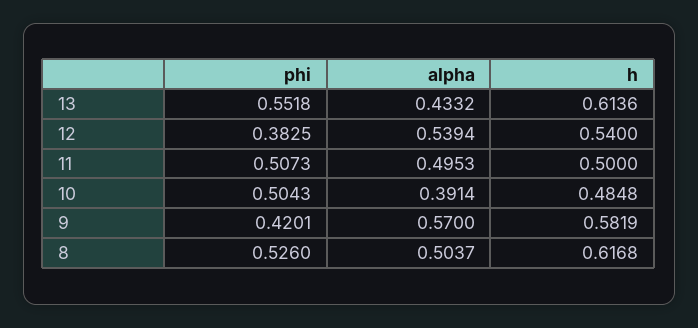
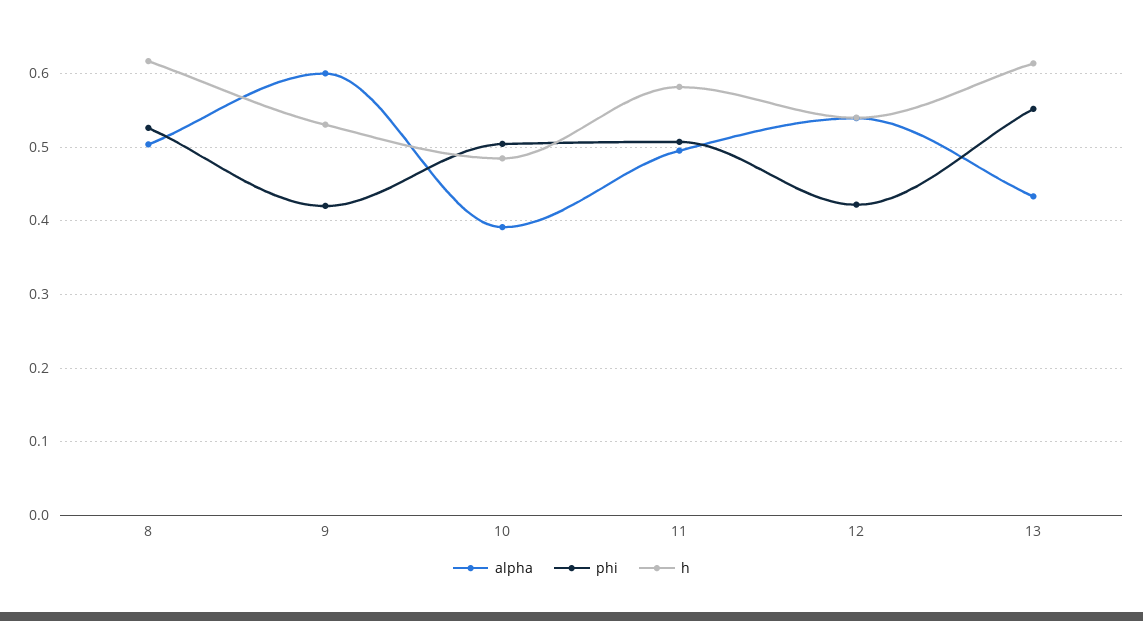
phi, 12: 0.3825 -> 0.42
h, 11: 0.5 -> 0.58
alpha, 9: 0.57 -> 0.6
h, 9: 0.5819 -> 0.53

